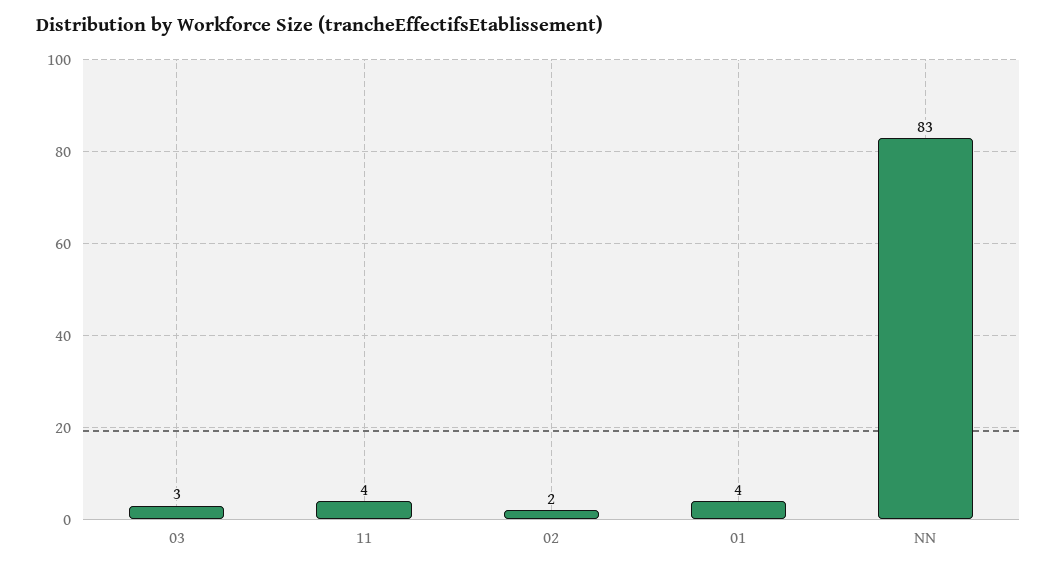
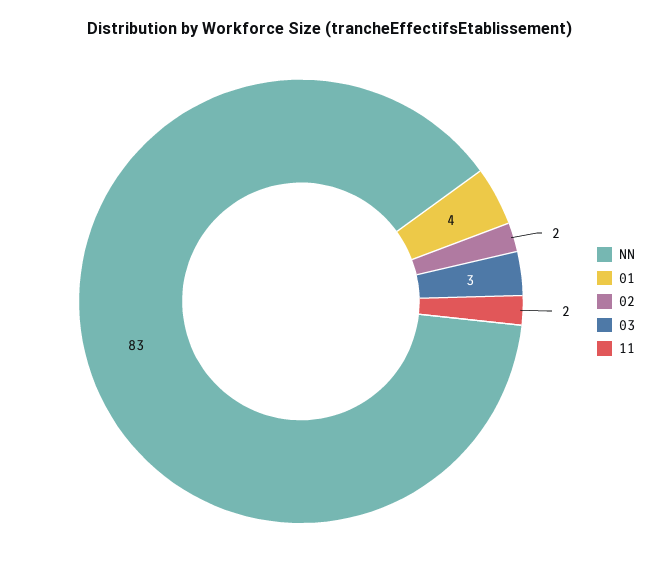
11: 4 -> 2

